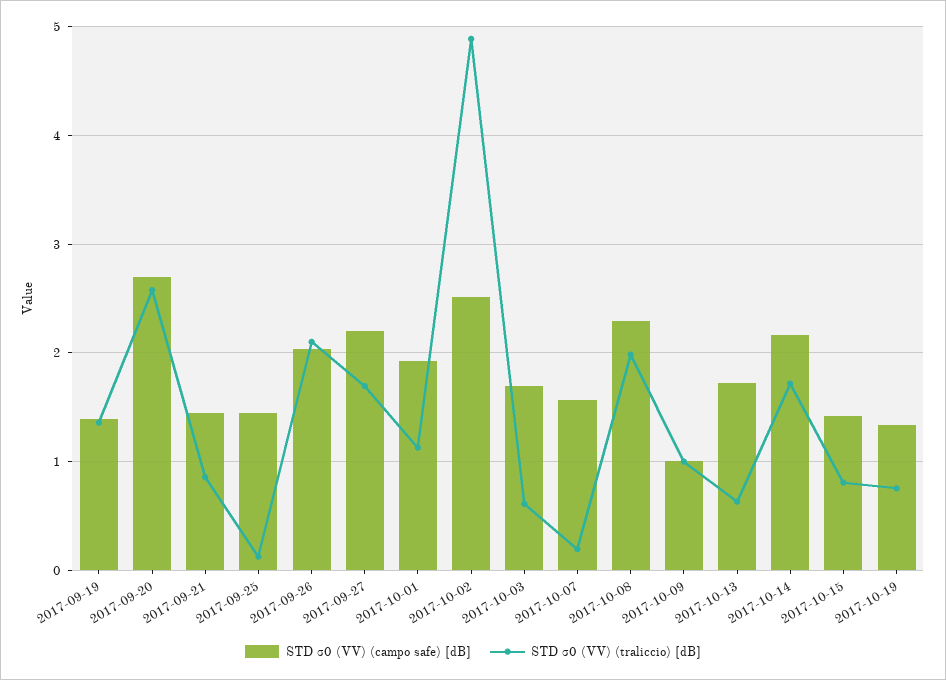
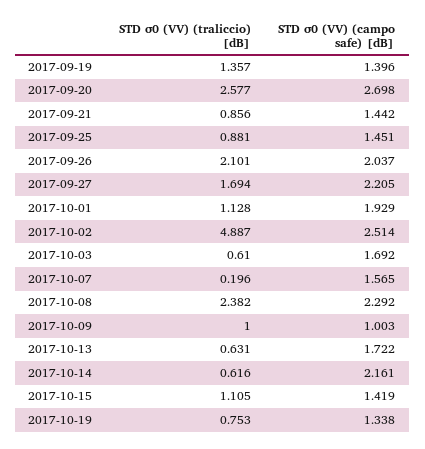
STD σ0 (VV) (traliccio) [dB], 2017-09-25: 0.1 -> 0.881
STD σ0 (VV) (traliccio) [dB], 2017-10-08: 2 -> 2.382
STD σ0 (VV) (traliccio) [dB], 2017-10-14: 1.7 -> 0.616
STD σ0 (VV) (traliccio) [dB], 2017-10-15: 0.8 -> 1.105

